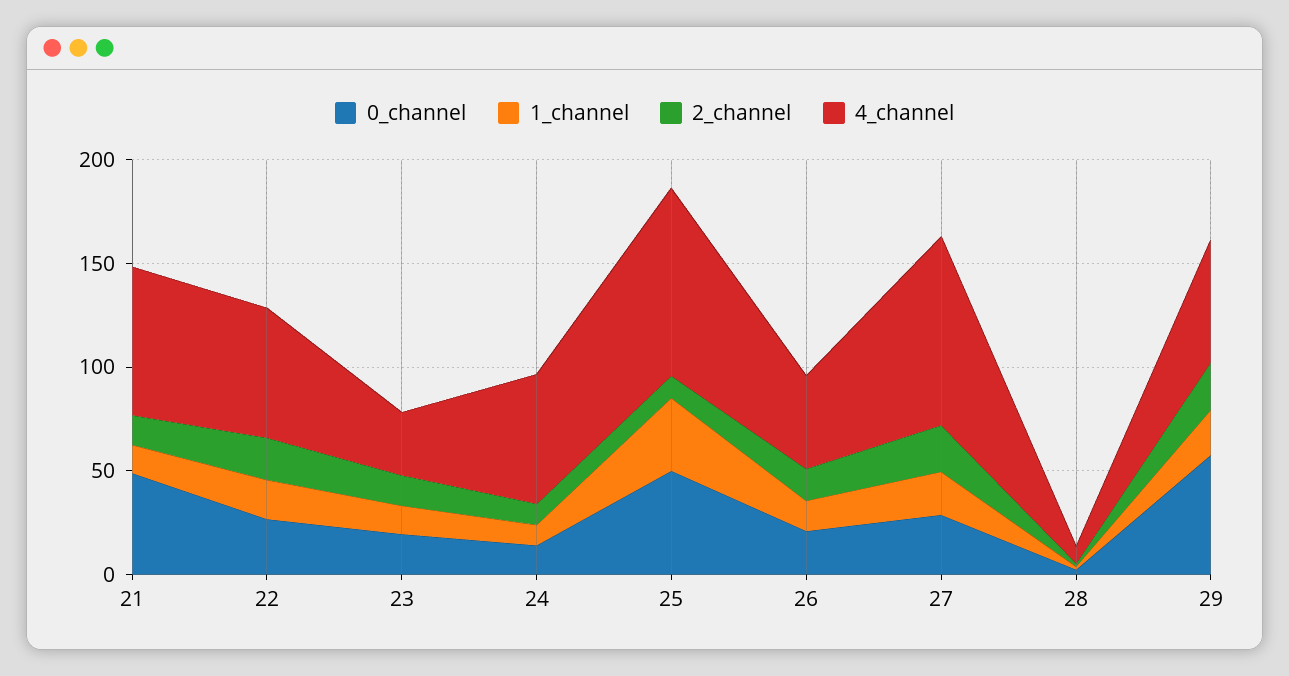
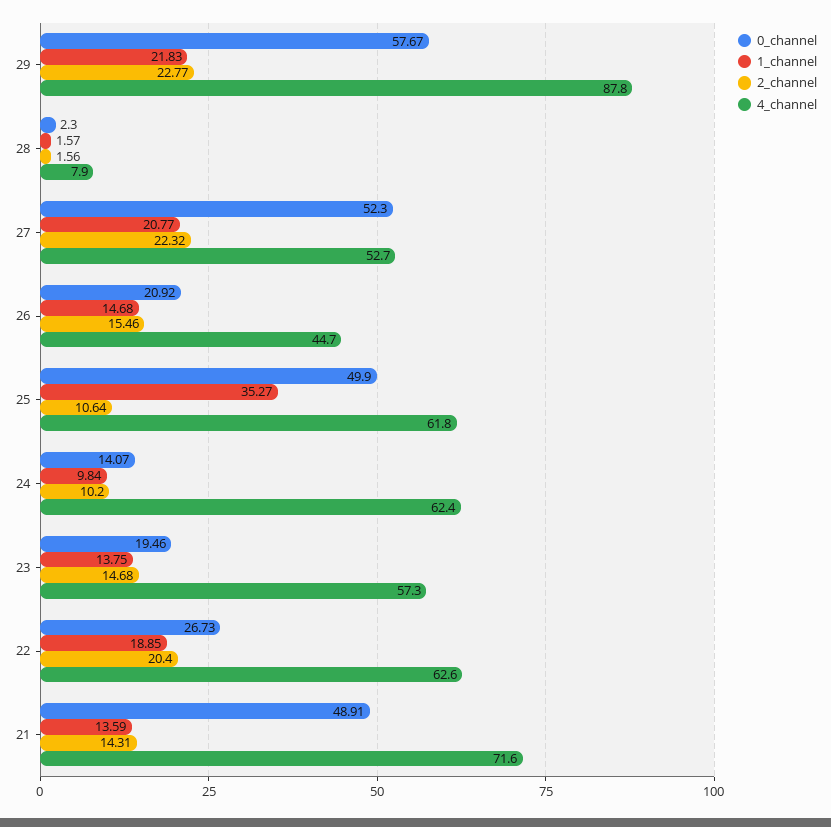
4_channel, 23: 30 -> 57.3
4_channel, 25: 90 -> 61.8
0_channel, 27: 30 -> 52.3
4_channel, 27: 90 -> 52.7
4_channel, 29: 60 -> 87.8

